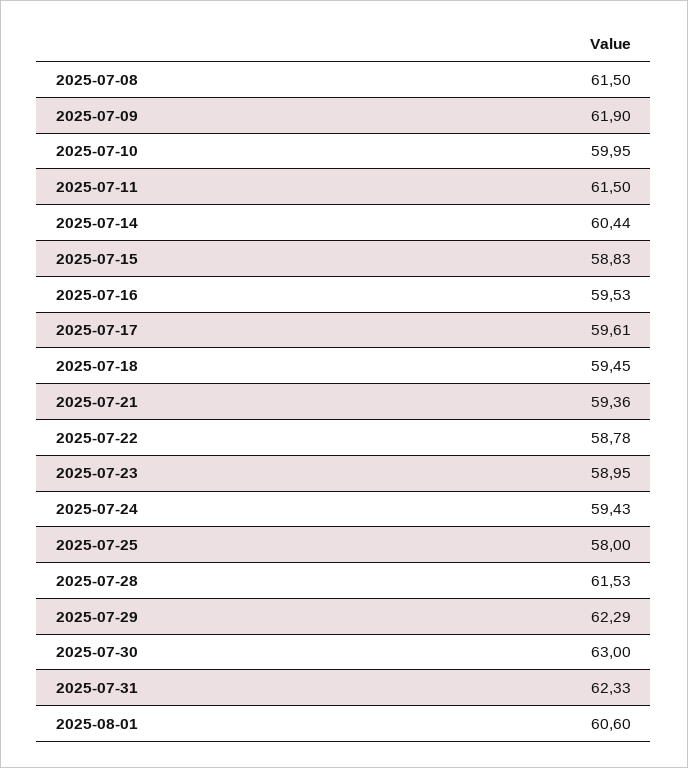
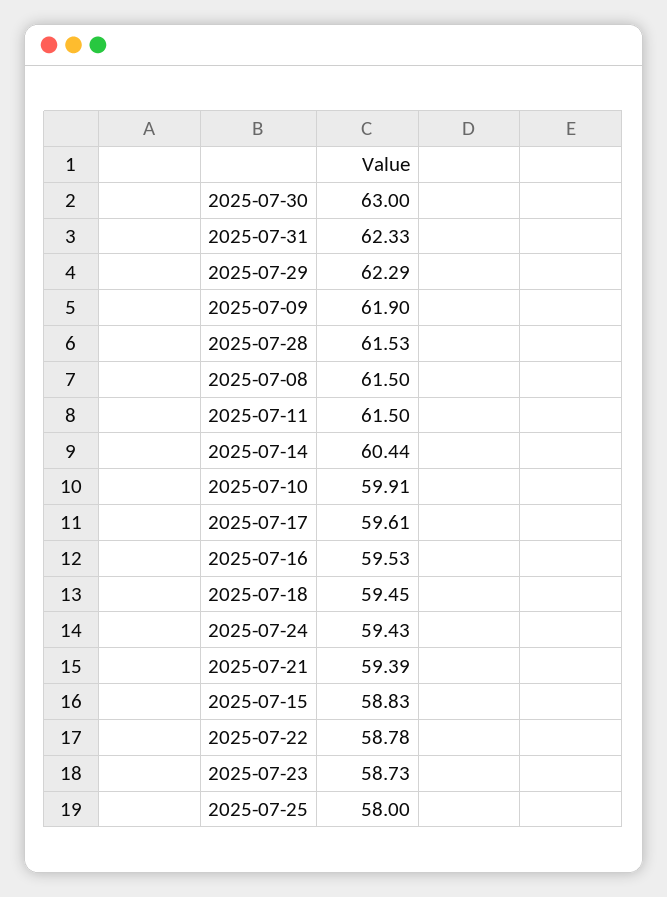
2025-07-10: 59.95 -> 59.91
2025-07-21: 59.36 -> 59.39
2025-07-23: 58.95 -> 58.73
2025-08-01: 60.6 -> none

